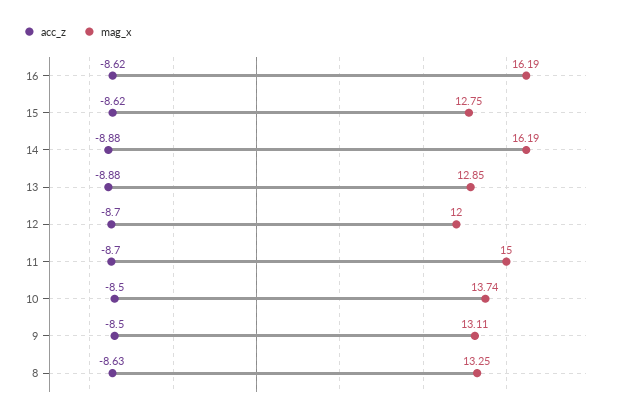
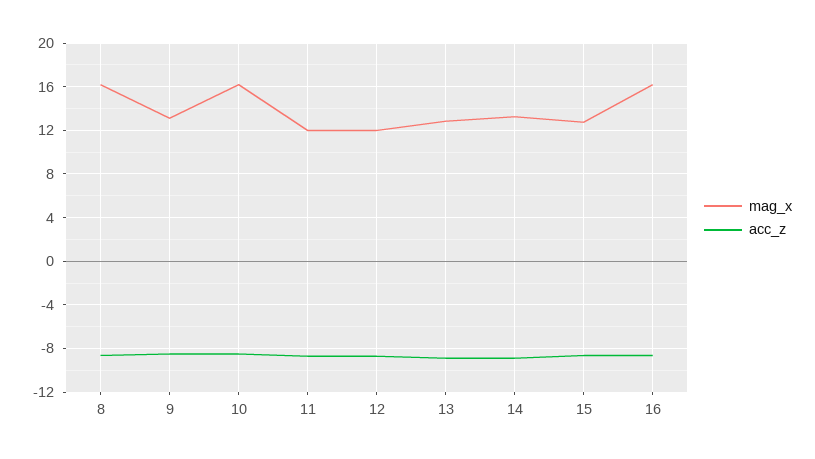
mag_x, 14: 16.19 -> 13
mag_x, 11: 15 -> 12
mag_x, 10: 13.74 -> 16
mag_x, 8: 13.25 -> 16

